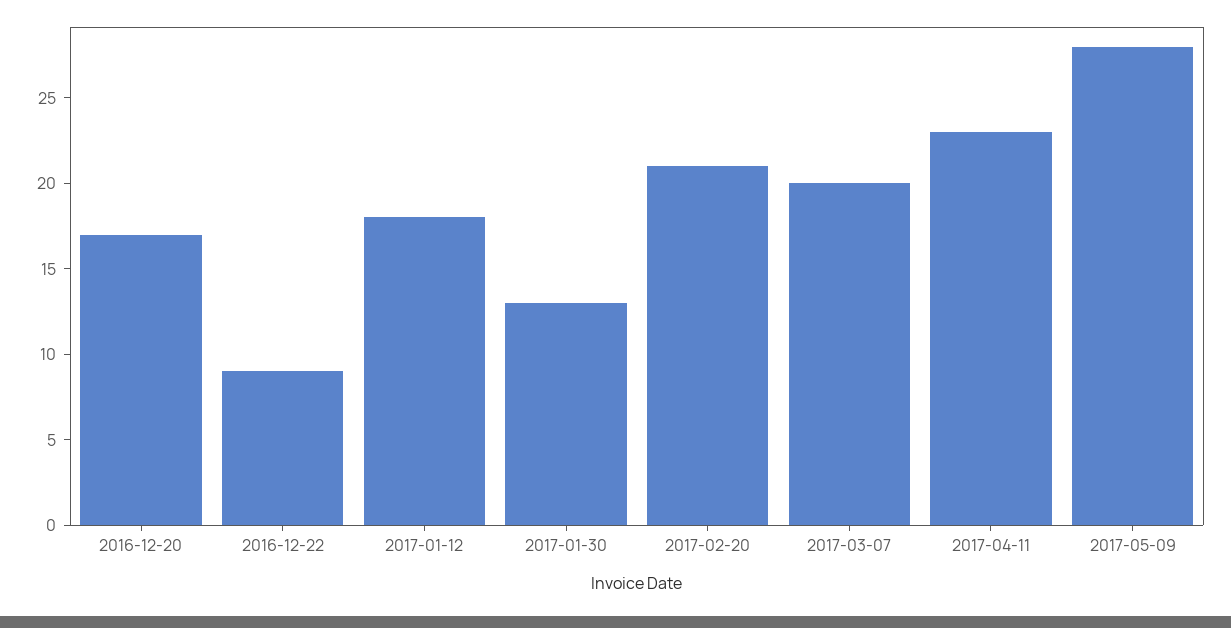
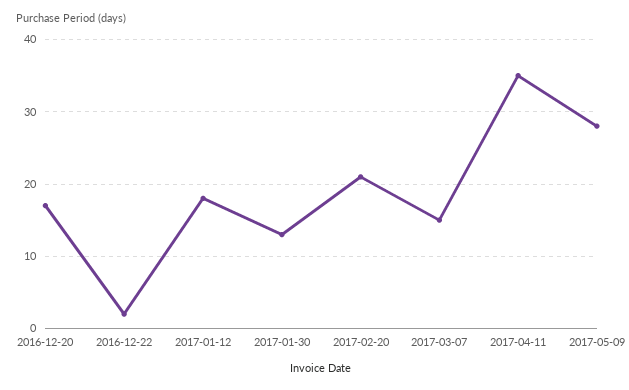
2016-12-22: 9 -> 2
2017-03-07: 20 -> 15
2017-04-11: 23 -> 35

